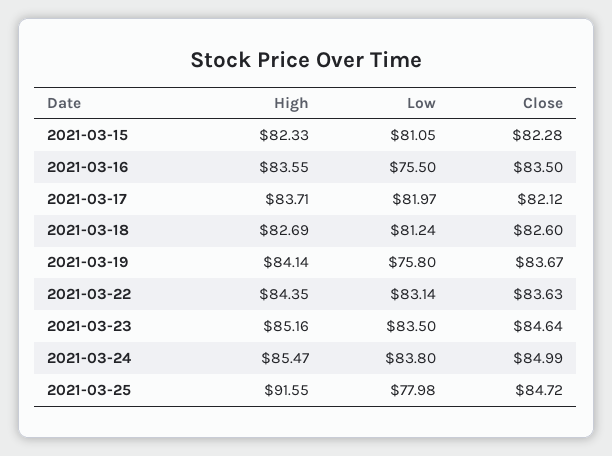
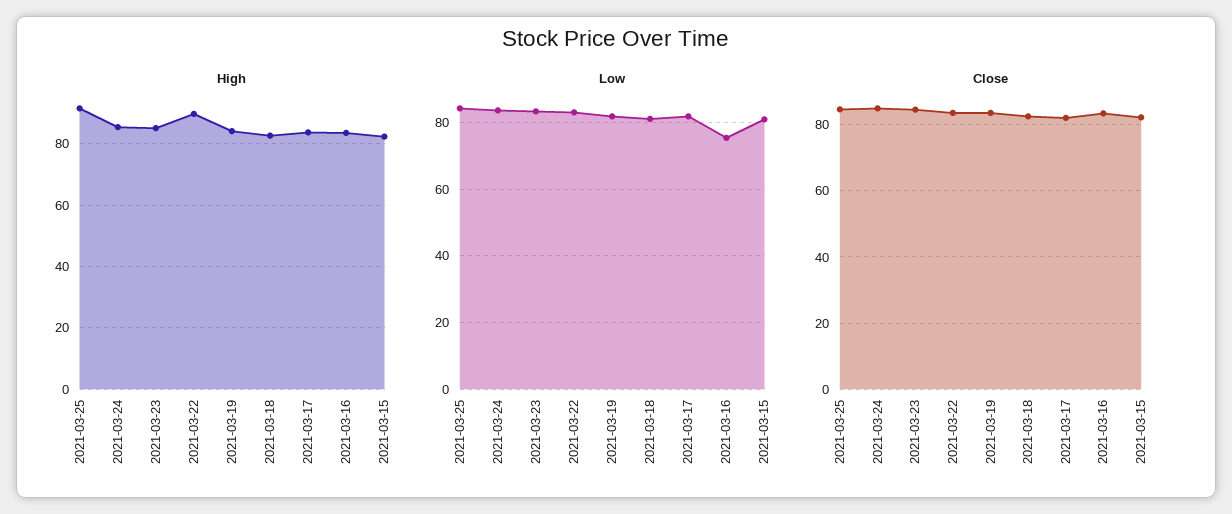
Low, 2021-03-19: 75.8 -> 82
High, 2021-03-22: 84.35 -> 90
Low, 2021-03-25: 77.98 -> 84

